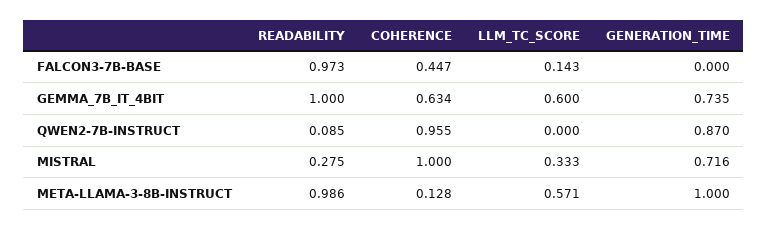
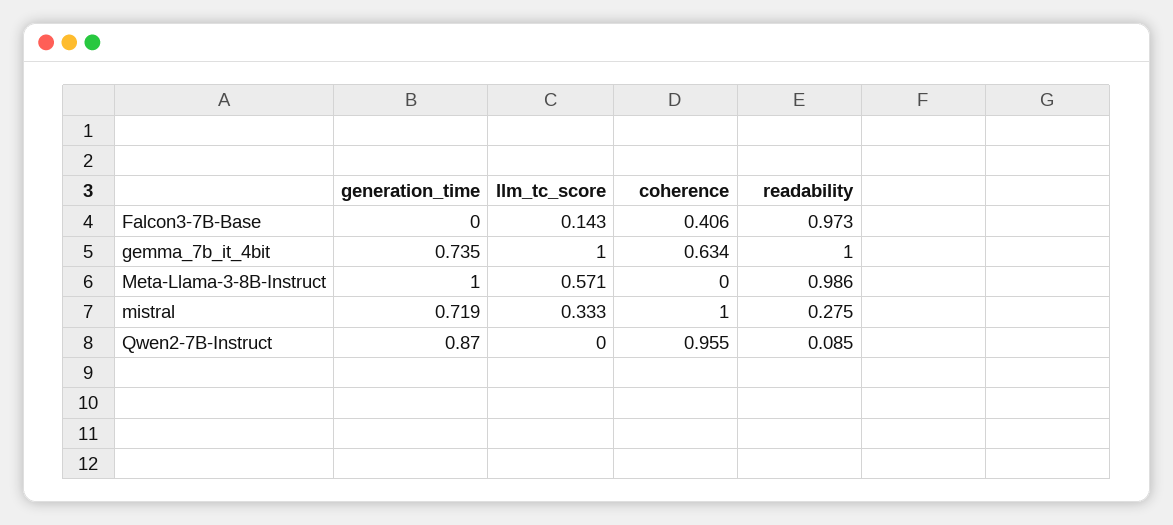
COHERENCE, FALCON3-7B-BASE: 0.447 -> 0.406
LLM_TC_SCORE, GEMMA_7B_IT_4BIT: 0.6 -> 1
GENERATION_TIME, MISTRAL: 0.716 -> 0.719
COHERENCE, META-LLAMA-3-8B-INSTRUCT: 0.128 -> 0

